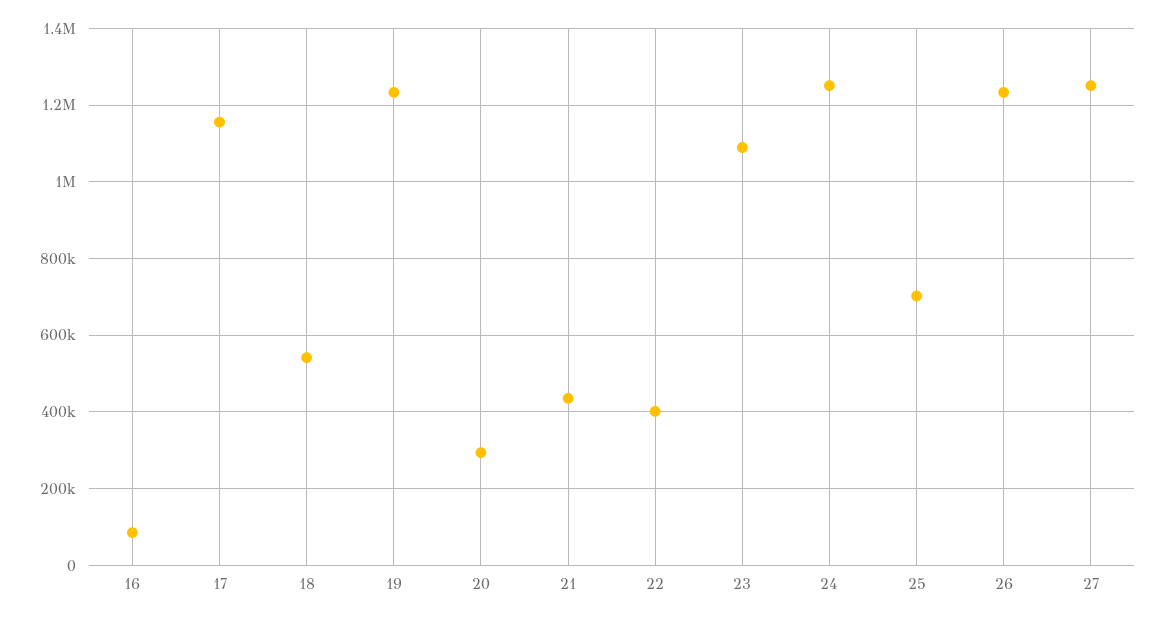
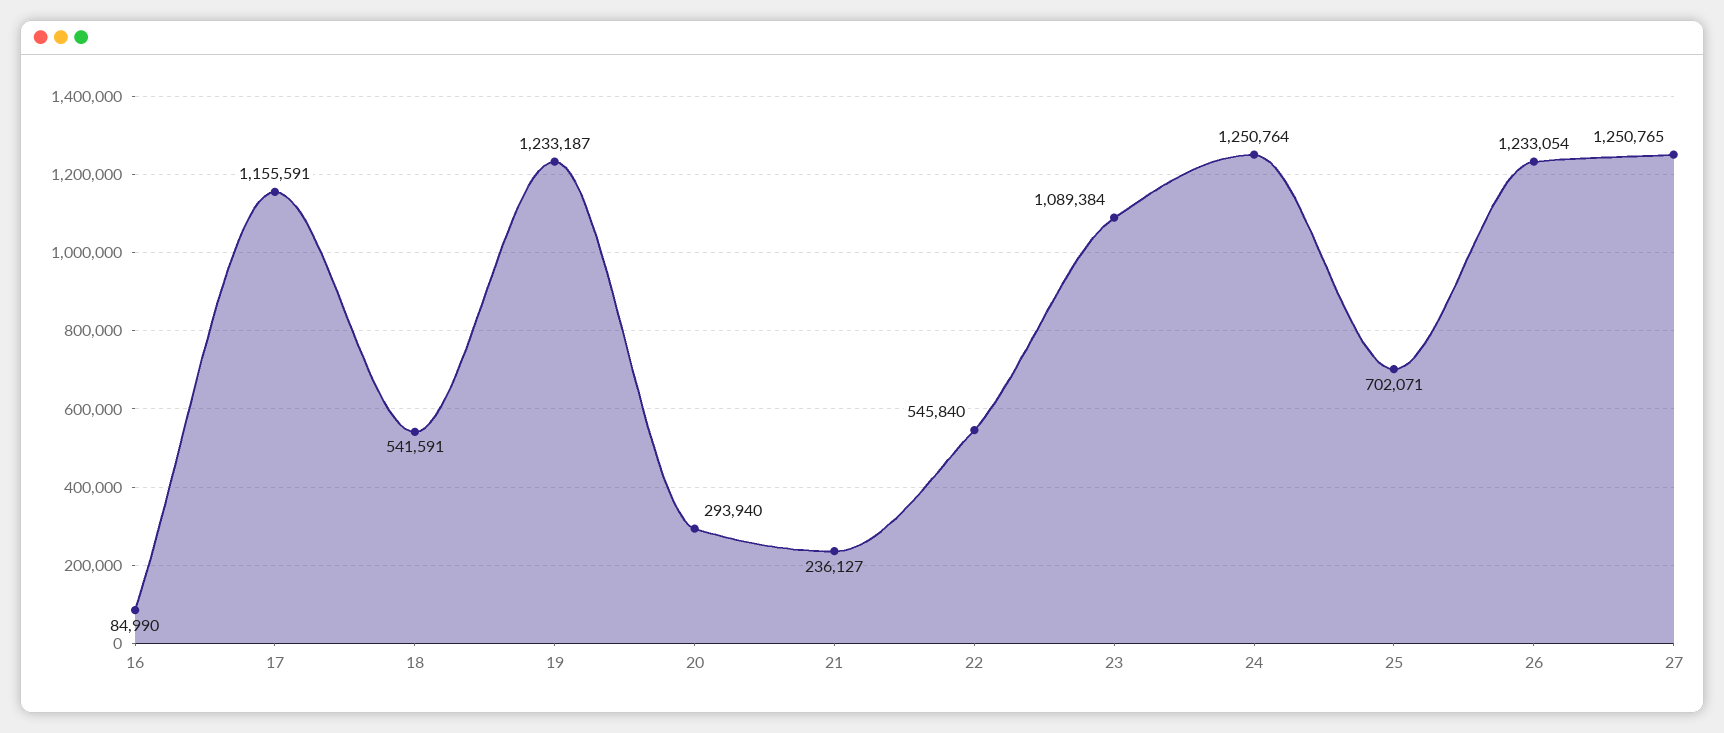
21: 440000 -> 236127
22: 400000 -> 545840

